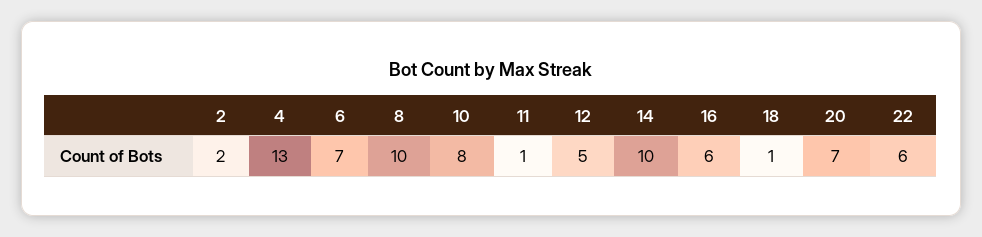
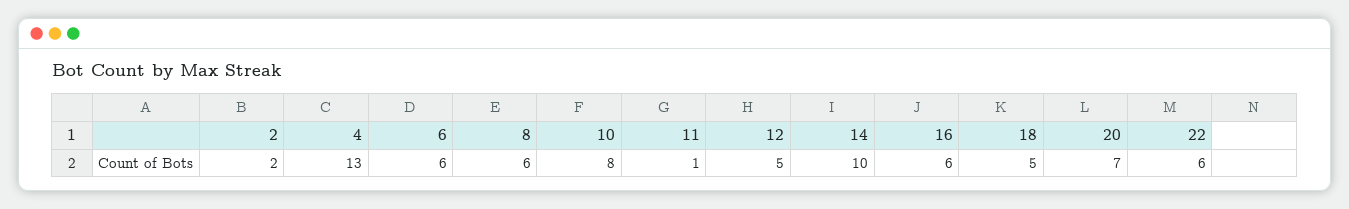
6: 7 -> 6
8: 10 -> 6
18: 1 -> 5

